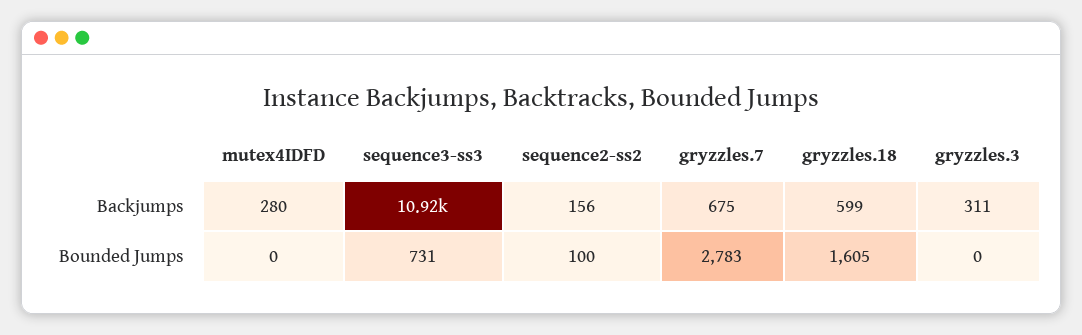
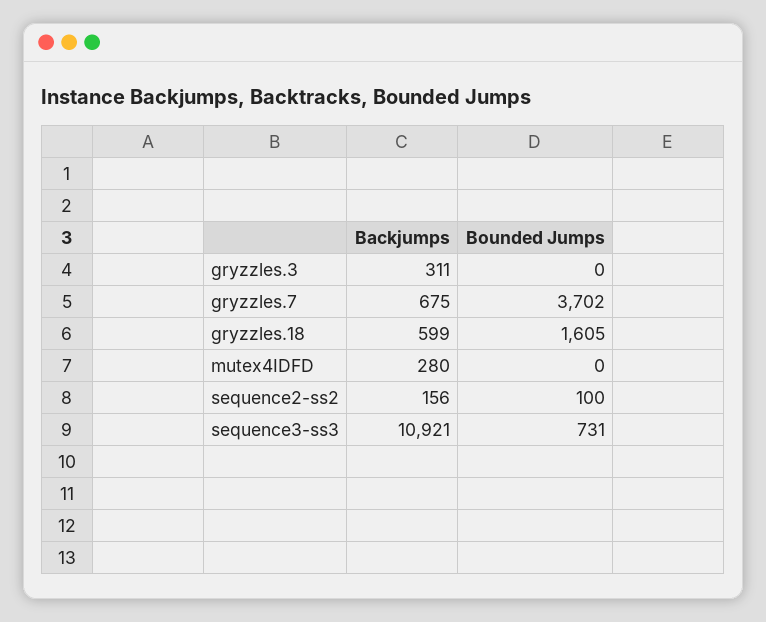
gryzzles.7, Bounded Jumps: 2783 -> 3702

